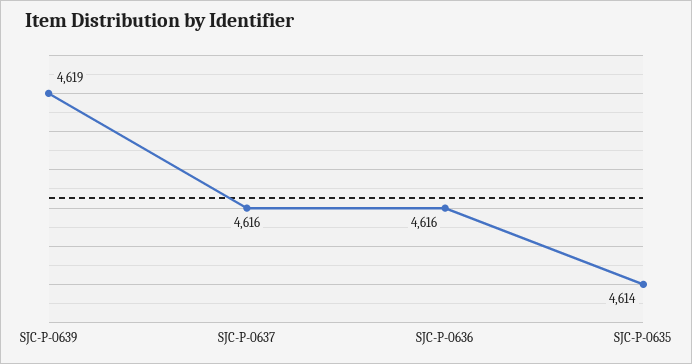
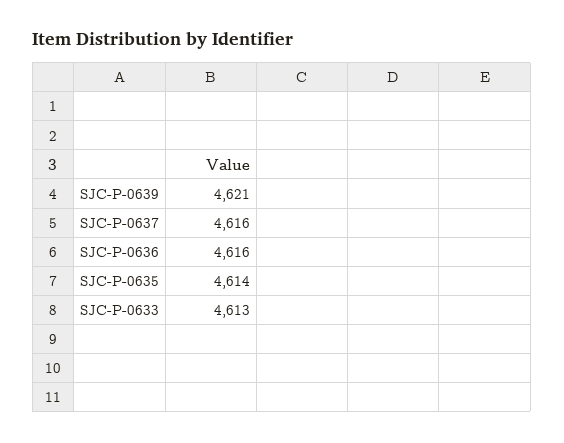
SJC-P-0639: 4619 -> 4621
SJC-P-0633: none -> 4613

